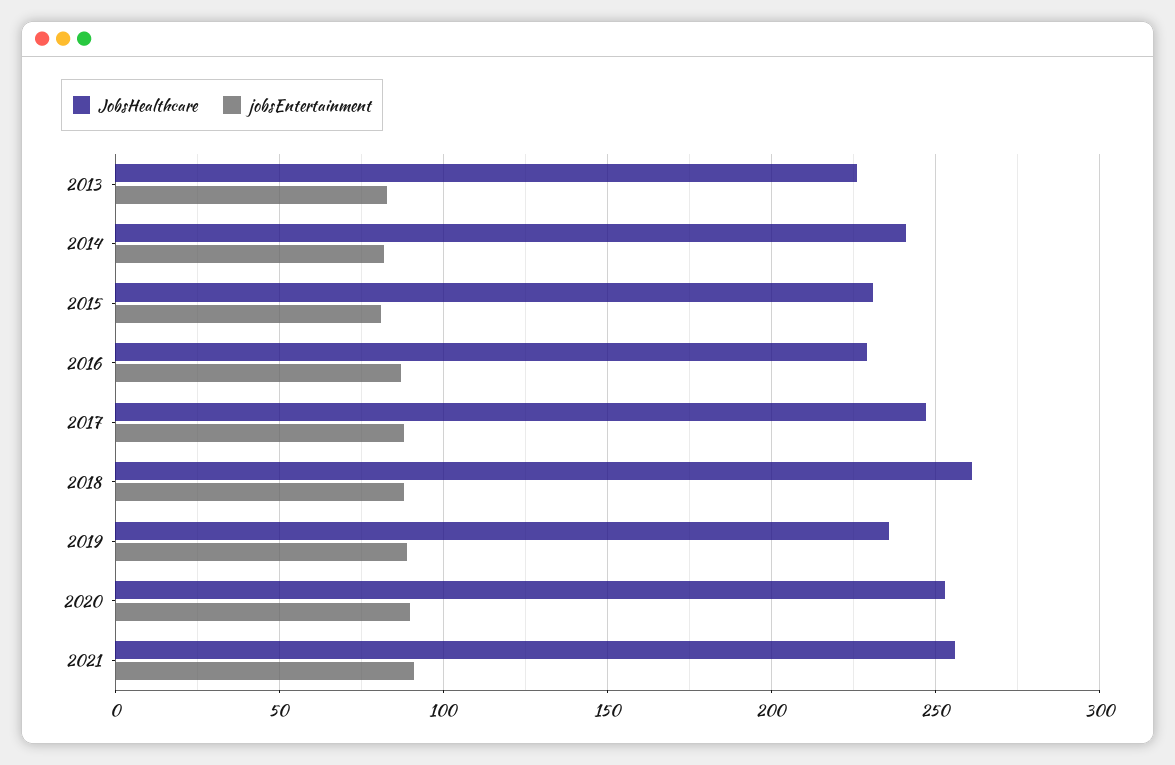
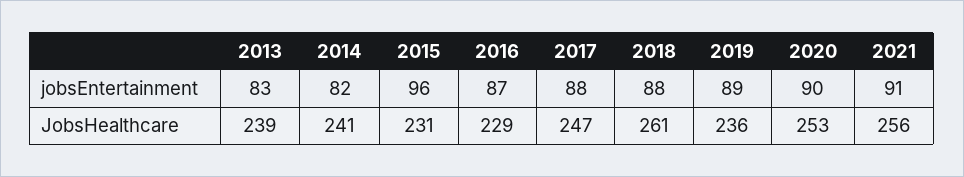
JobsHealthcare, 2013: 225 -> 239
jobsEntertainment, 2015: 80 -> 96

